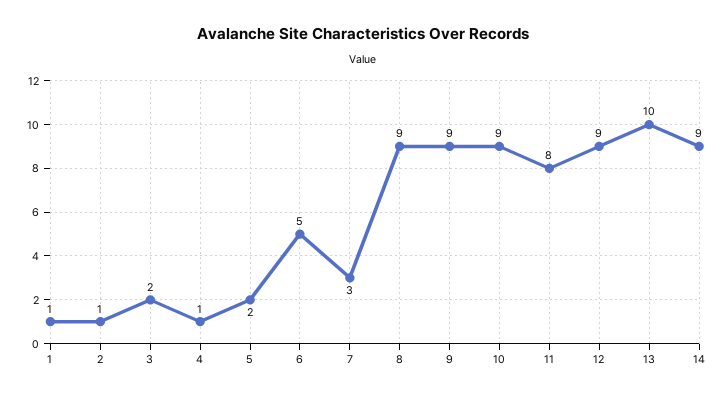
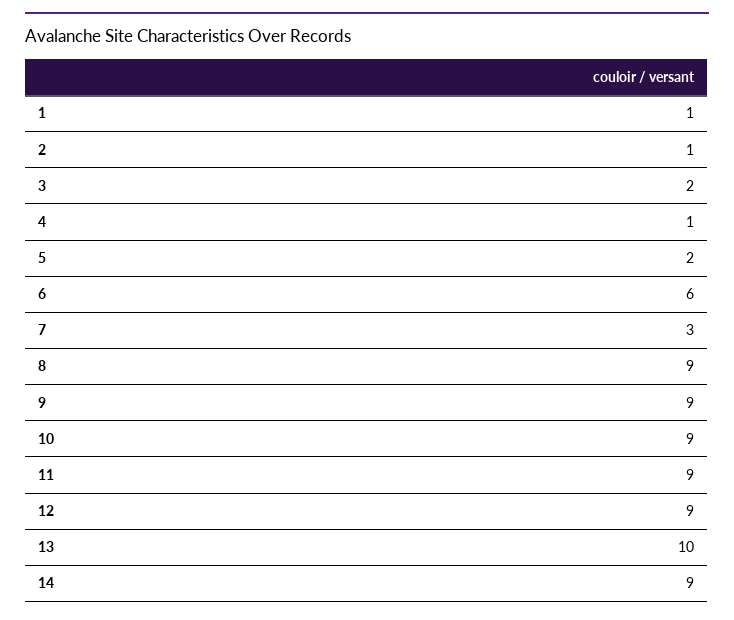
6: 5 -> 6
11: 8 -> 9

